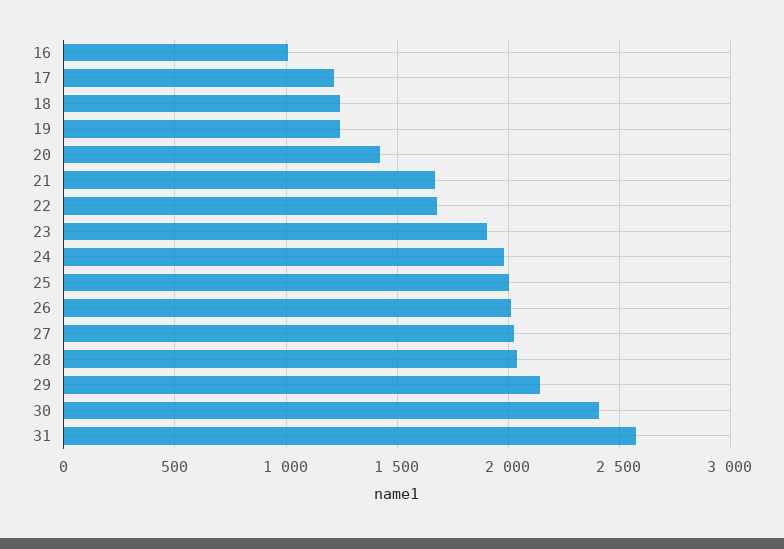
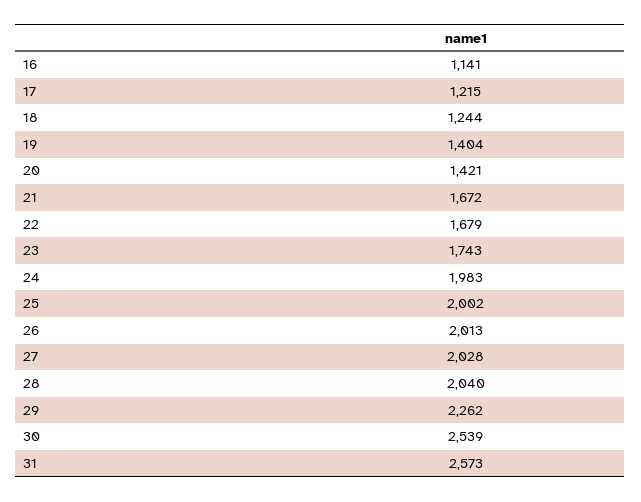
16: 1000 -> 1141
19: 1250 -> 1404
23: 1900 -> 1743
29: 2150 -> 2262
30: 2400 -> 2539

